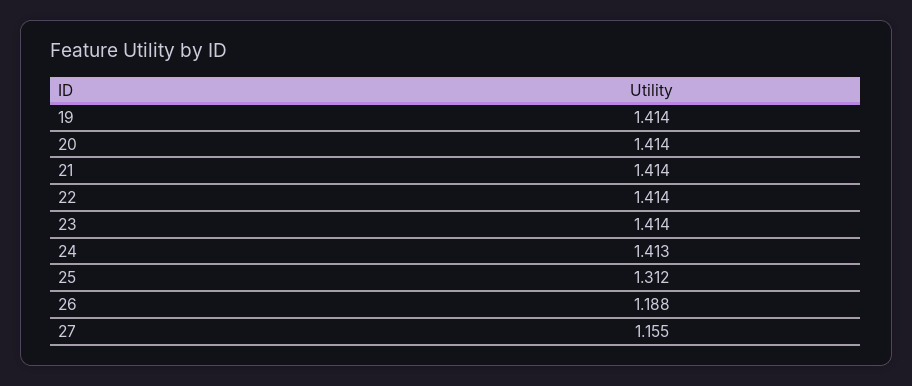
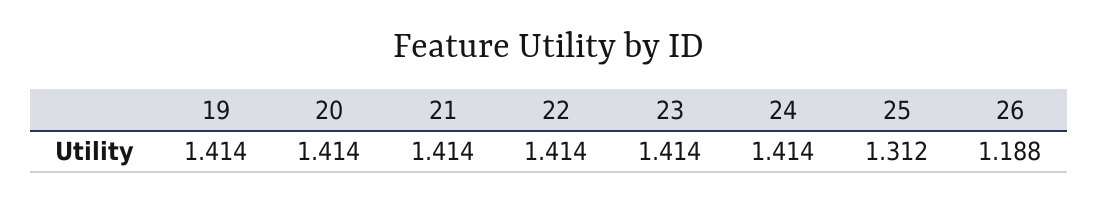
24: 1.413 -> 1.414
27: 1.155 -> none

